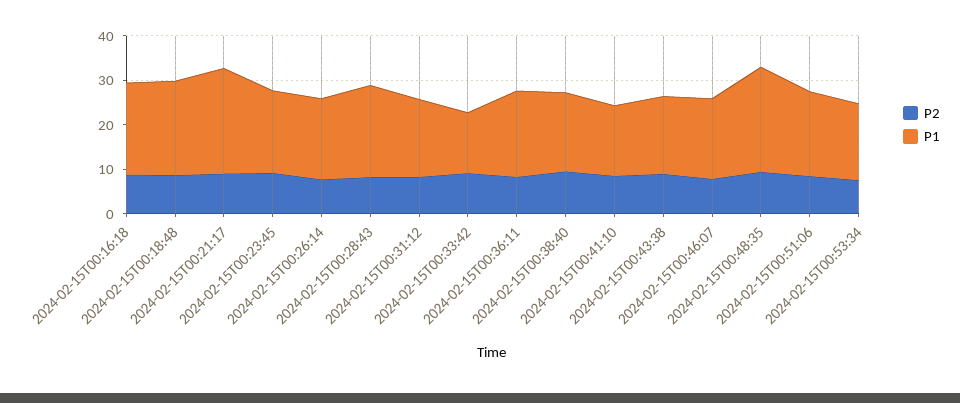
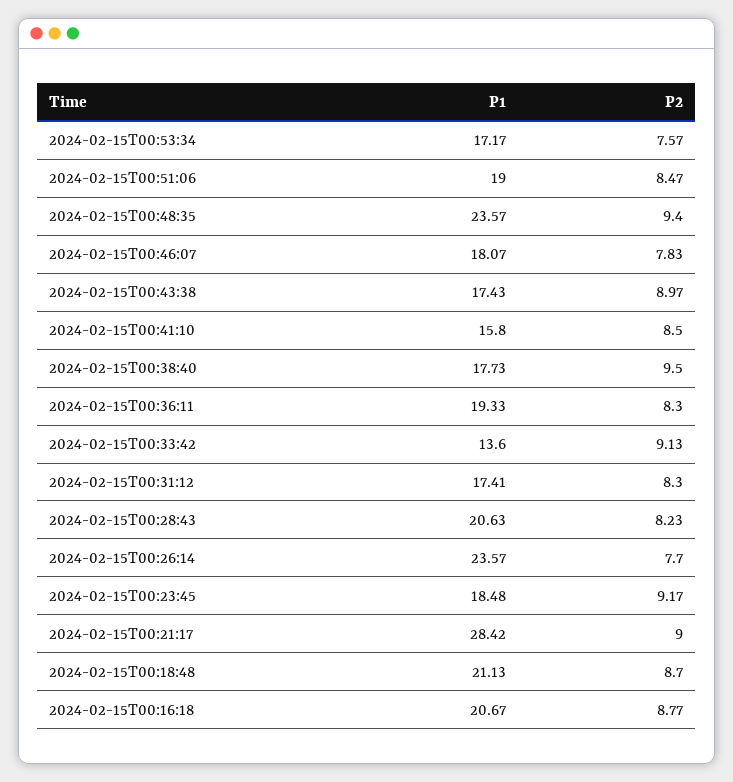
P1, 2024-02-15T00:21:17: 24 -> 28.42
P1, 2024-02-15T00:26:14: 18 -> 23.57

